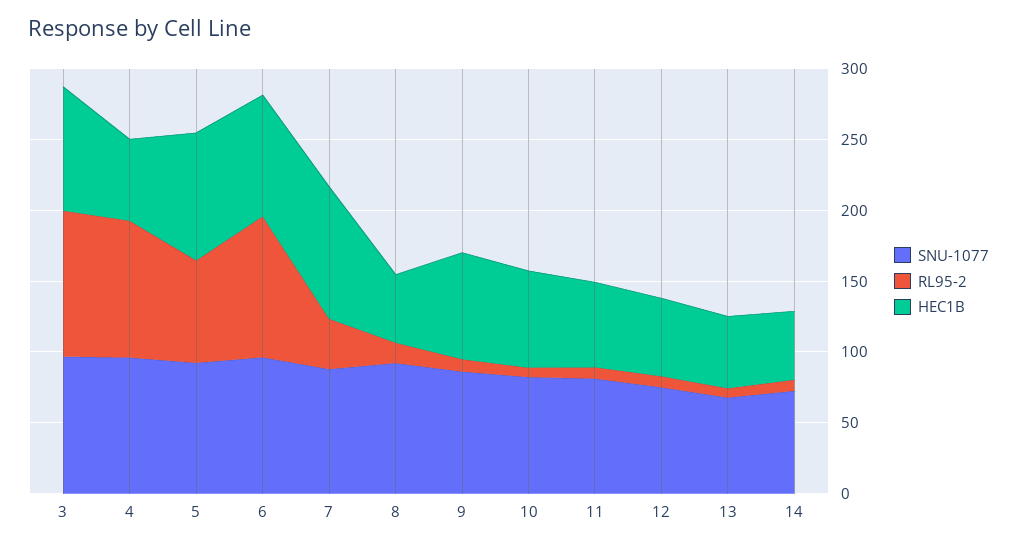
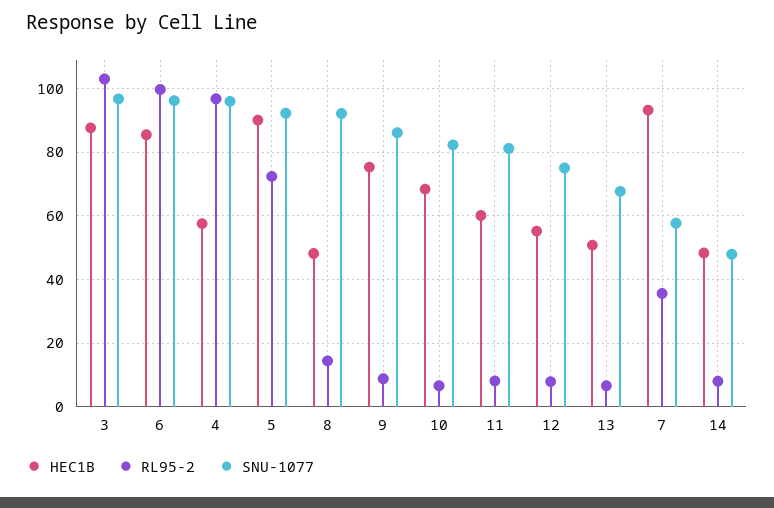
SNU-1077, 7: 90 -> 58
SNU-1077, 14: 70 -> 48

